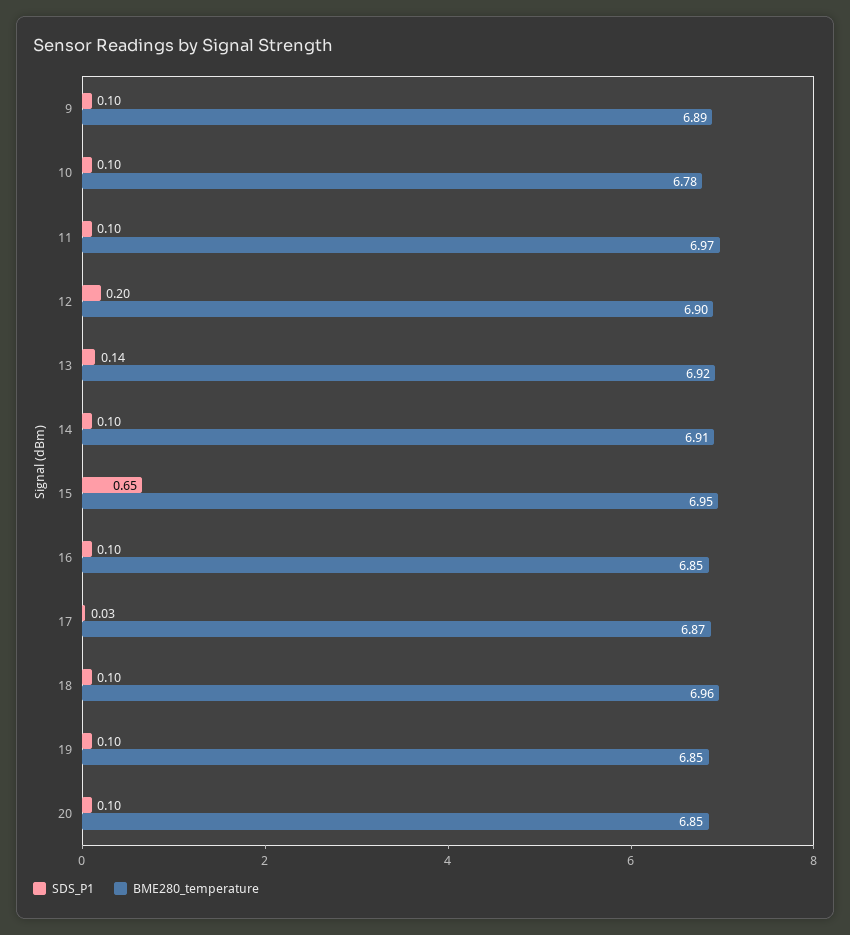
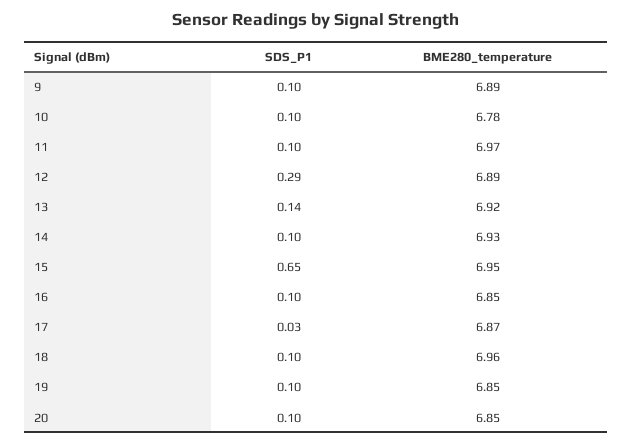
SDS_P1, 12: 0.2 -> 0.29
BME280_temperature, 12: 6.9 -> 6.89
BME280_temperature, 14: 6.91 -> 6.93

